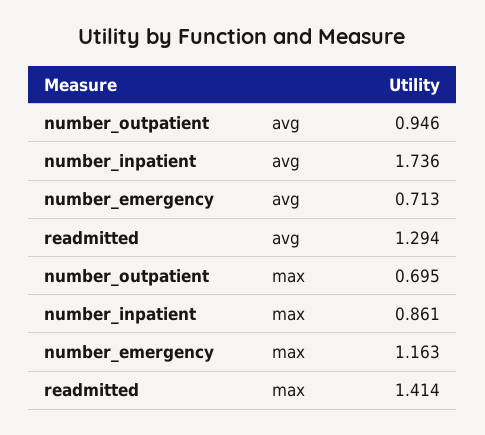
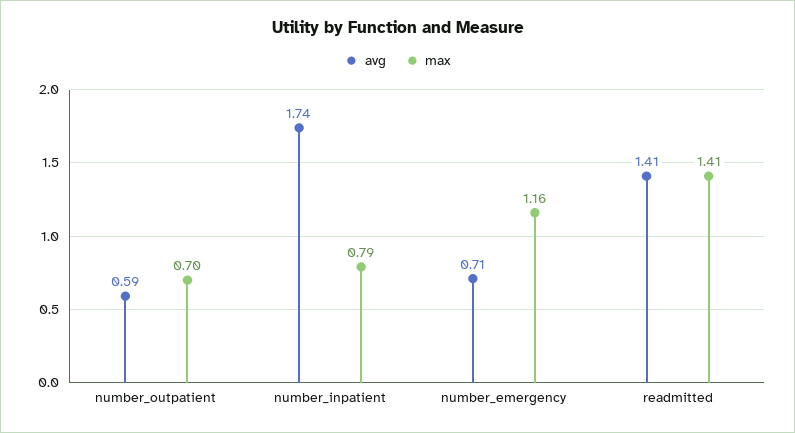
avg, number_outpatient: 0.946 -> 0.59
avg, readmitted: 1.294 -> 1.41
max, number_inpatient: 0.861 -> 0.79

